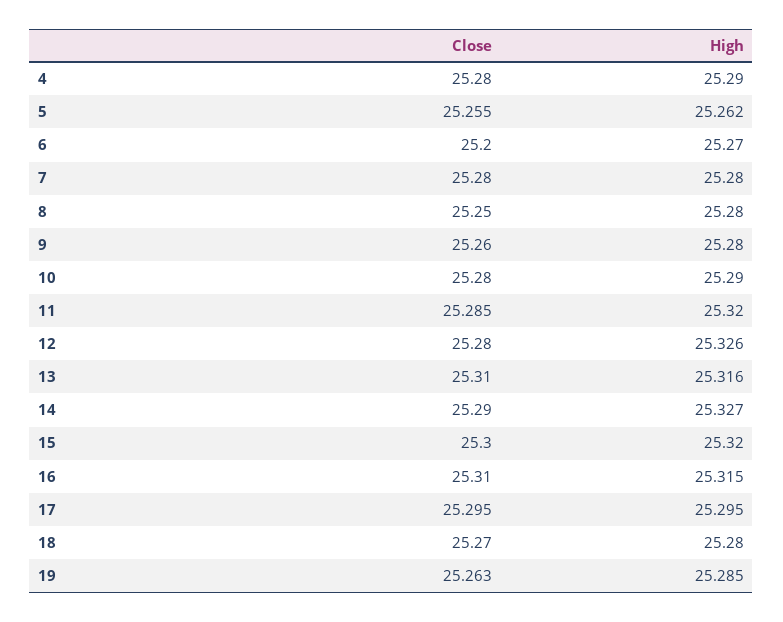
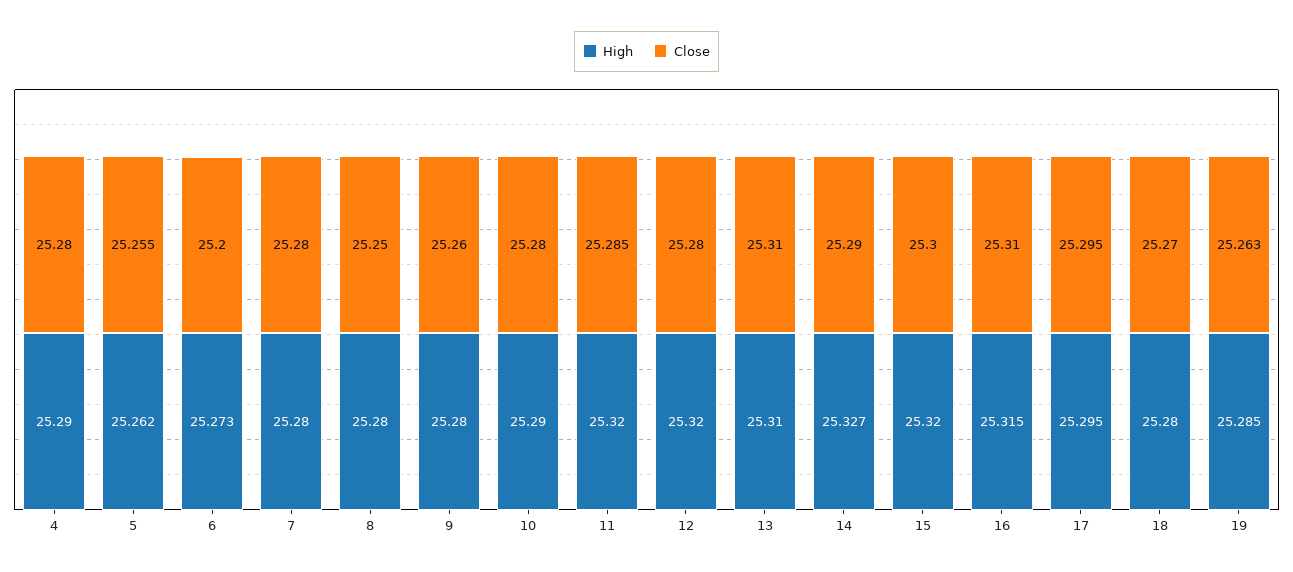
High, 6: 25.27 -> 25.273
High, 12: 25.326 -> 25.32
High, 13: 25.316 -> 25.31

